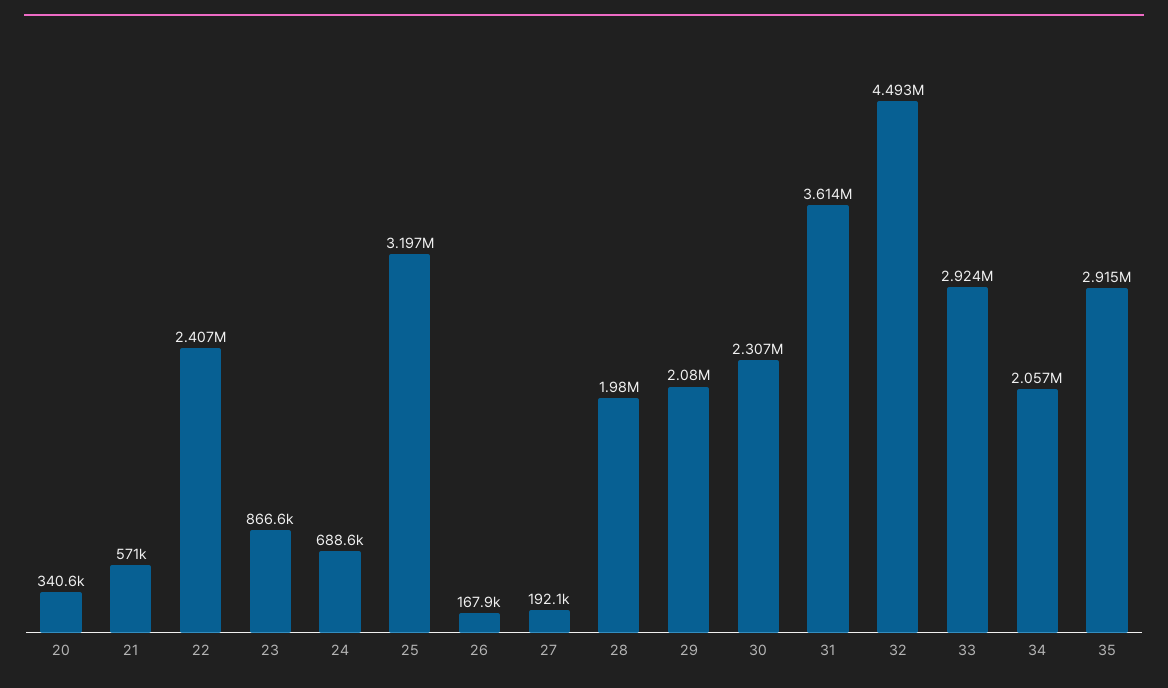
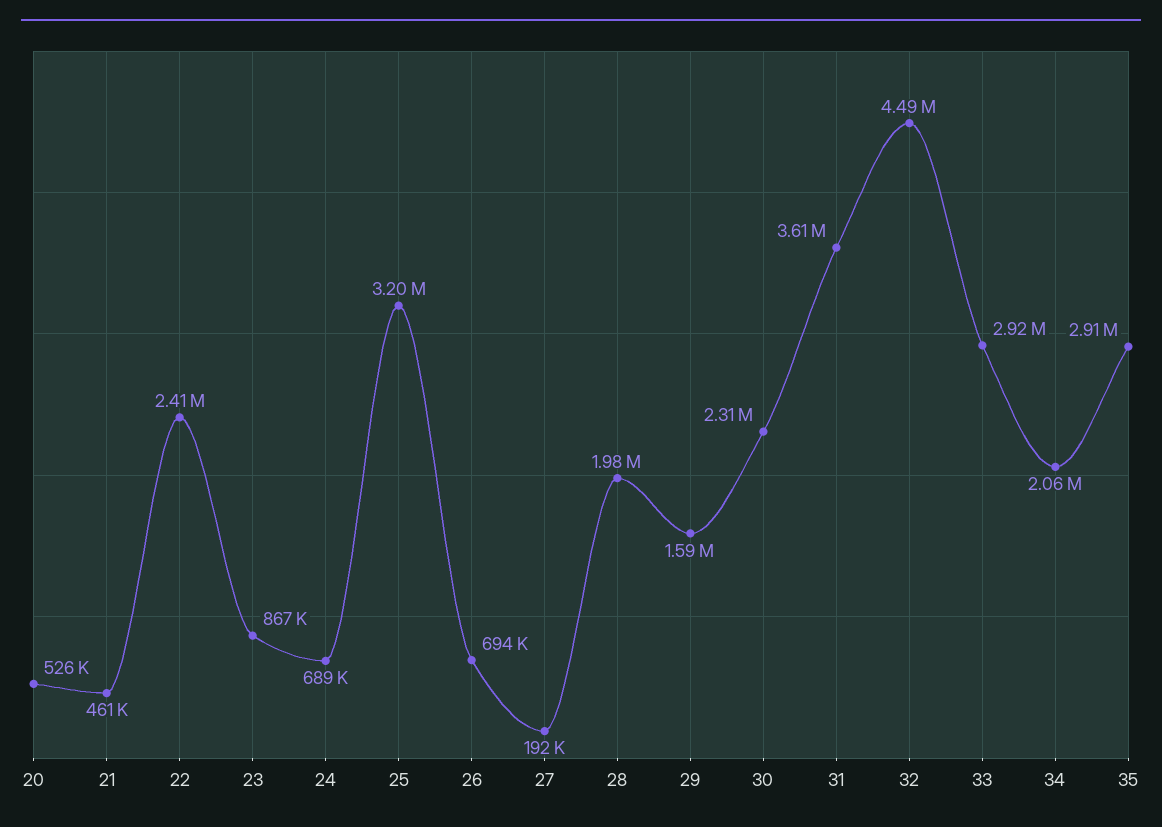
20: 340600 -> 526000
21: 571000 -> 461000
26: 167900 -> 694000
29: 2080000 -> 1590000

